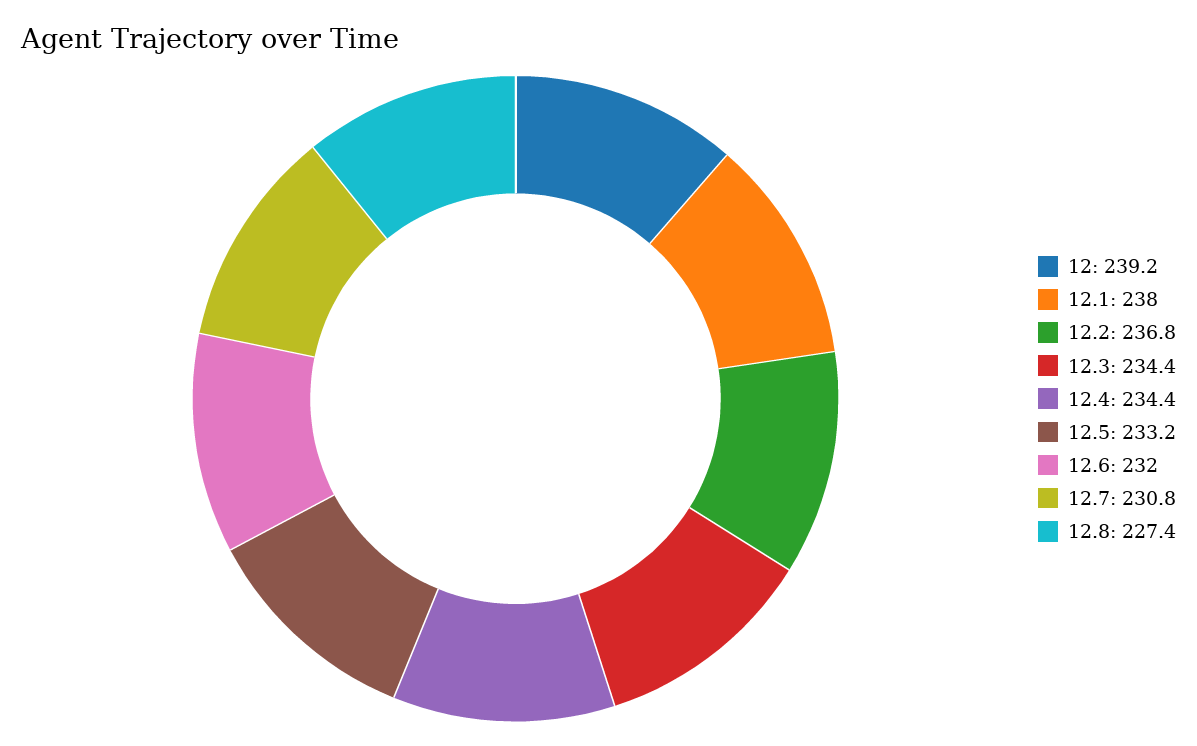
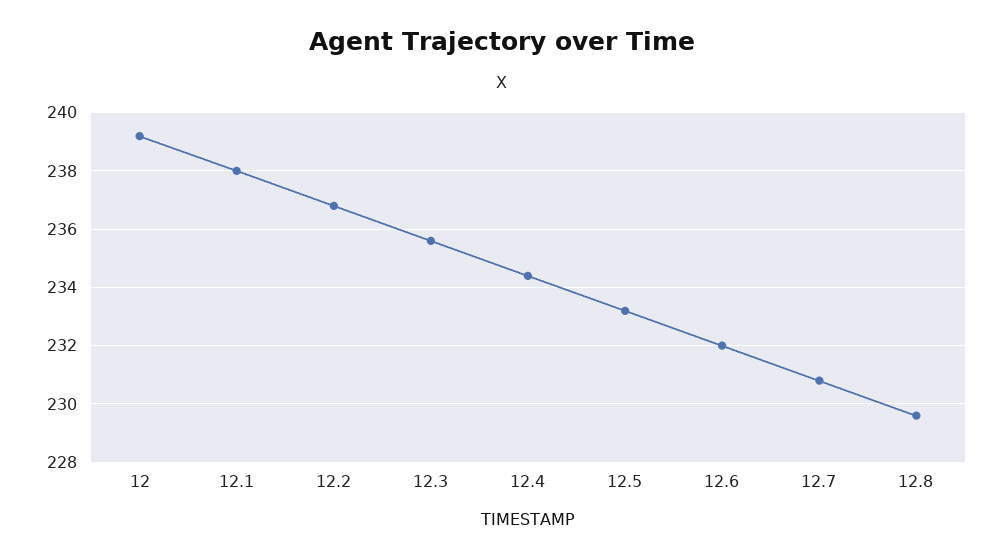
12.3: 234.4 -> 235.5
12.8: 227.4 -> 229.5

